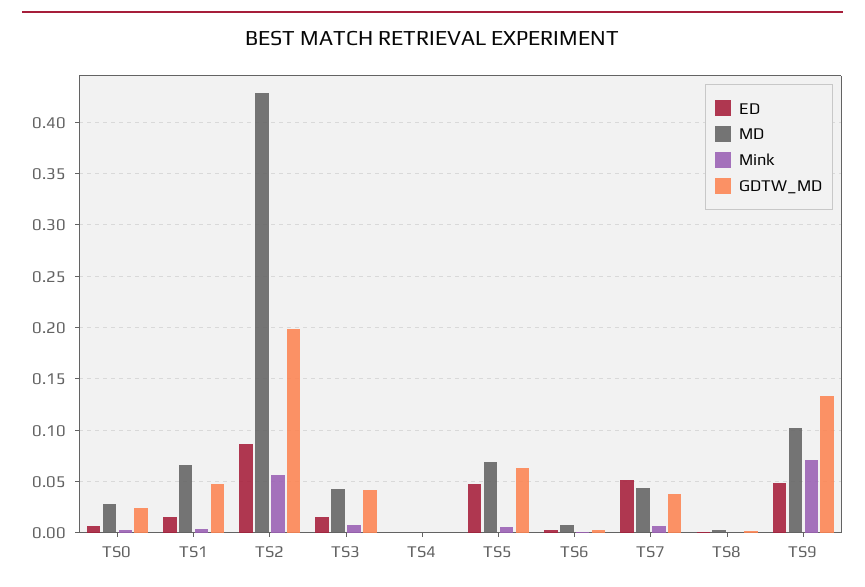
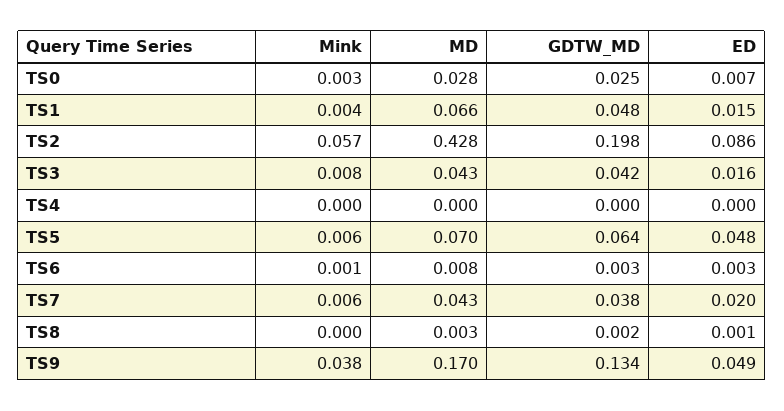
ED, TS7: 0.05 -> 0.02
MD, TS9: 0.1 -> 0.17
Mink, TS9: 0.07 -> 0.038

